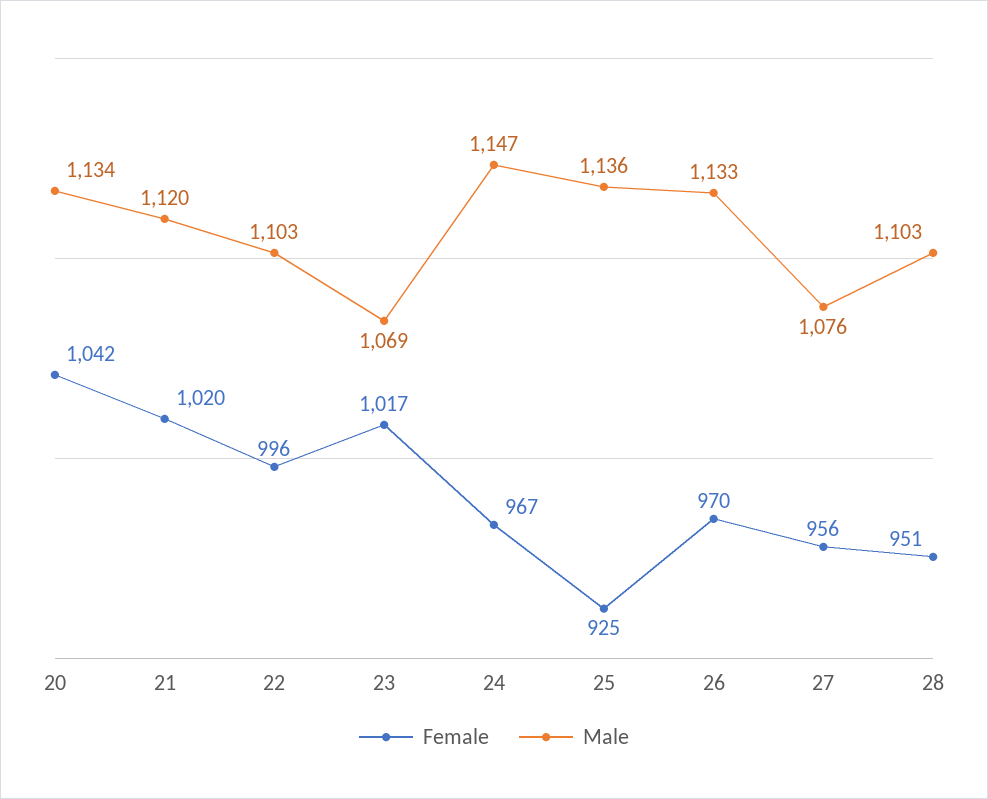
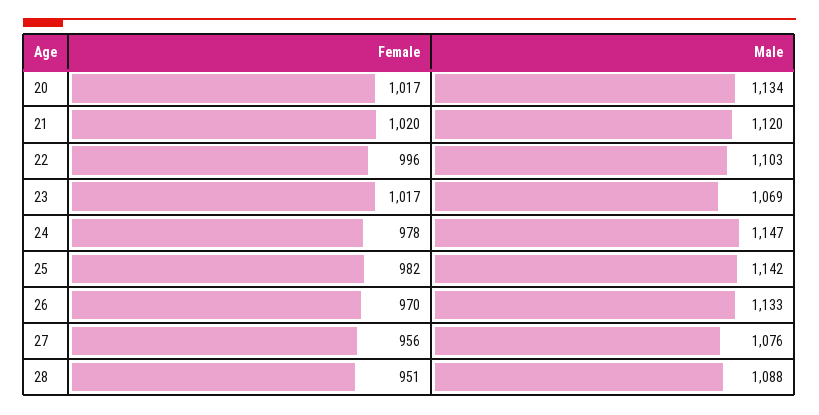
Female, 20: 1042 -> 1017
Female, 24: 967 -> 978
Female, 25: 925 -> 982
Male, 25: 1136 -> 1142
Male, 28: 1103 -> 1088

